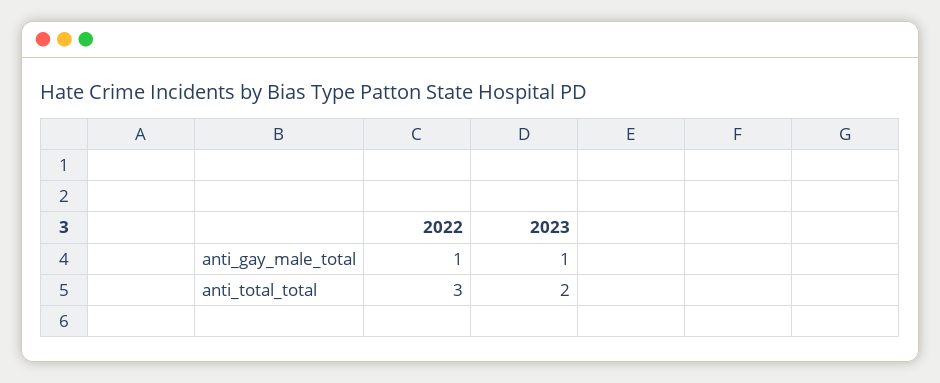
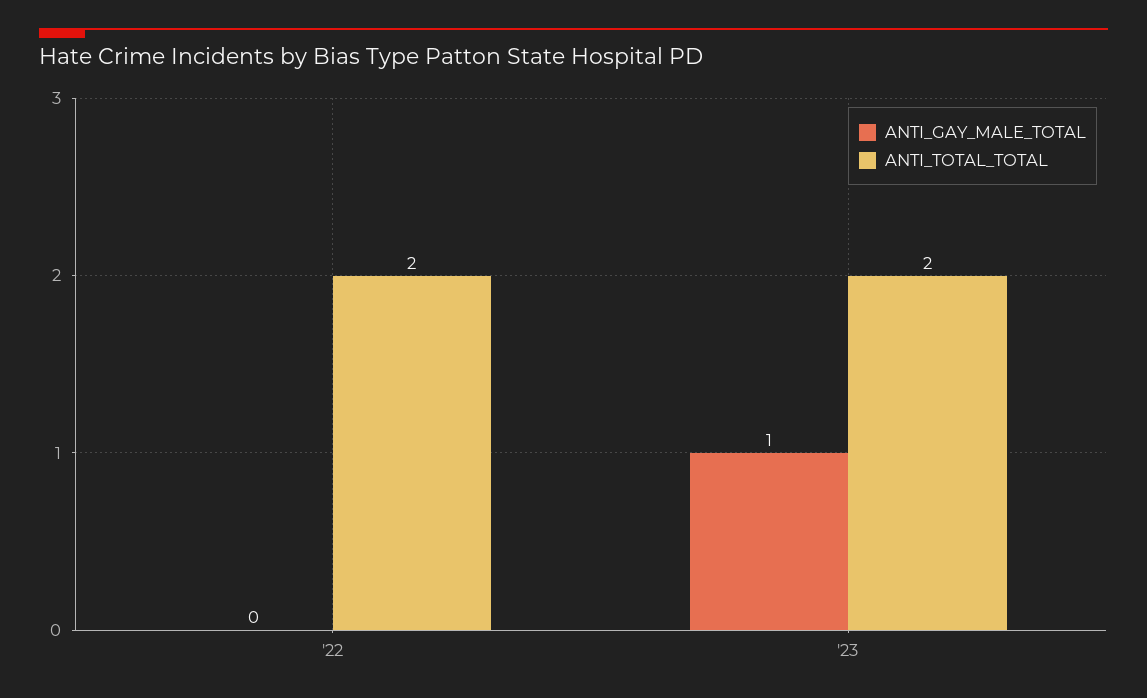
anti_gay_male_total, 2022: 1 -> 0
anti_total_total, 2022: 3 -> 2

